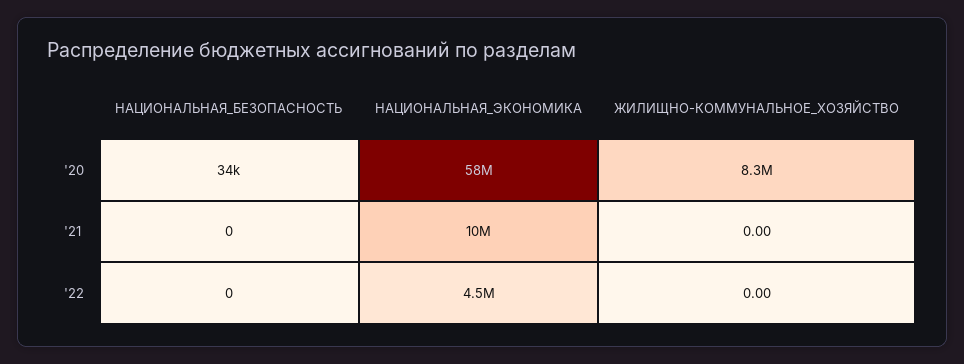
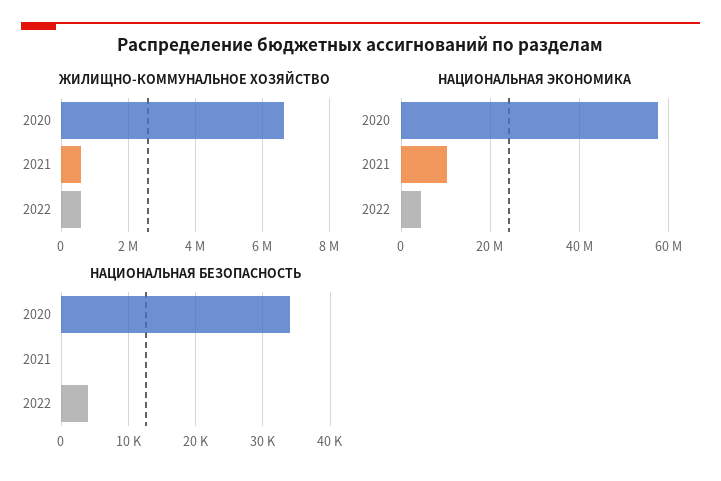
ЖИЛИЩНО-КОММУНАЛЬНОЕ_ХОЗЯЙСТВО, '20: 8300000 -> 6600000
ЖИЛИЩНО-КОММУНАЛЬНОЕ_ХОЗЯЙСТВО, '21: 0 -> 600000
НАЦИОНАЛЬНАЯ_БЕЗОПАСНОСТЬ, '22: 0 -> 4000
ЖИЛИЩНО-КОММУНАЛЬНОЕ_ХОЗЯЙСТВО, '22: 0 -> 600000

